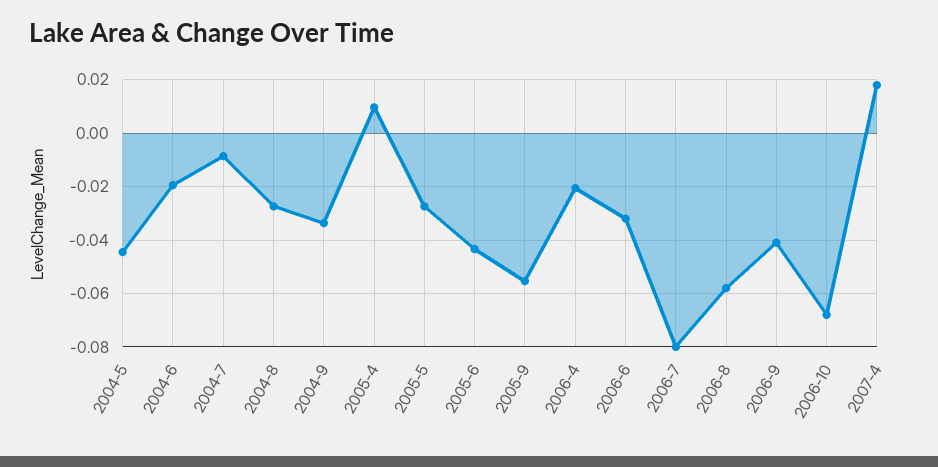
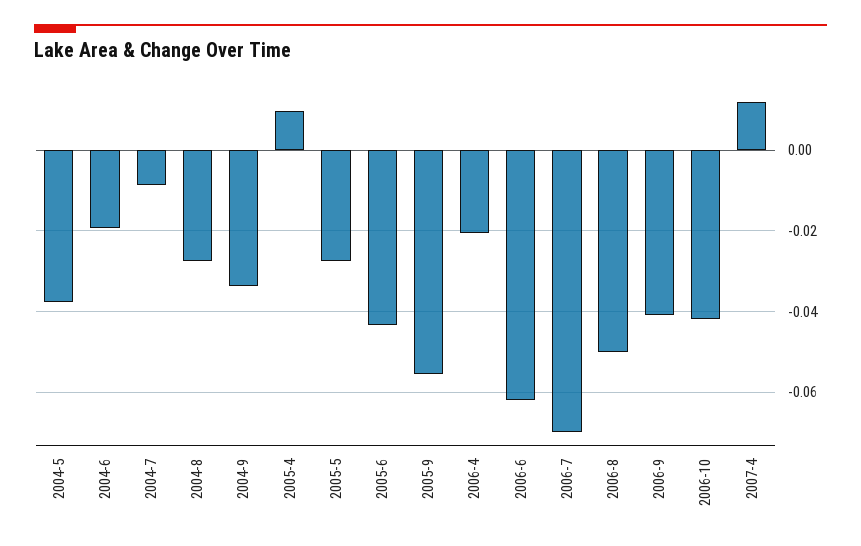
2004-5: -0.045 -> -0.038
2006-6: -0.0325 -> -0.062
2006-7: -0.08 -> -0.07
2006-8: -0.0575 -> -0.05
2006-10: -0.0675 -> -0.042
2007-4: 0.0175 -> 0.012

